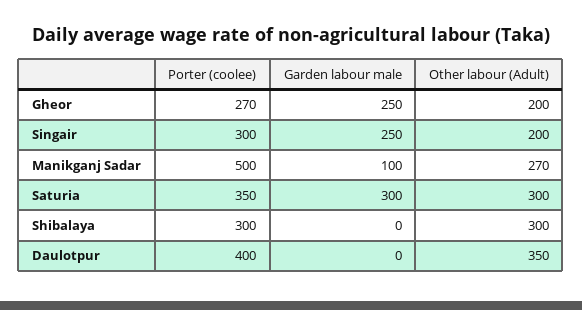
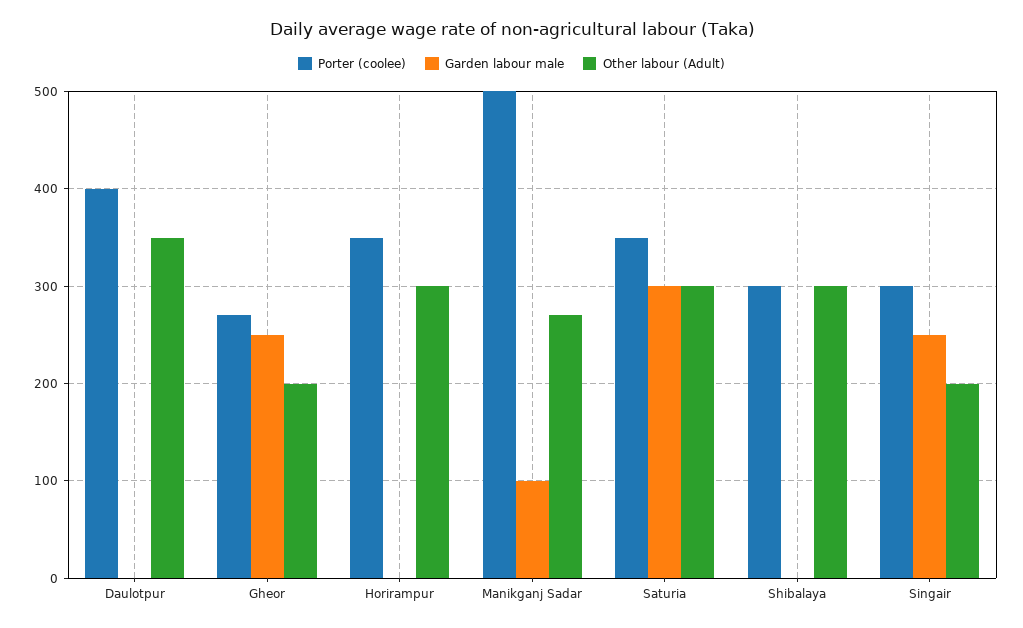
Porter (coolee), Horirampur: none -> 350
Garden labour male, Horirampur: none -> 0
Other labour (Adult), Horirampur: none -> 300

